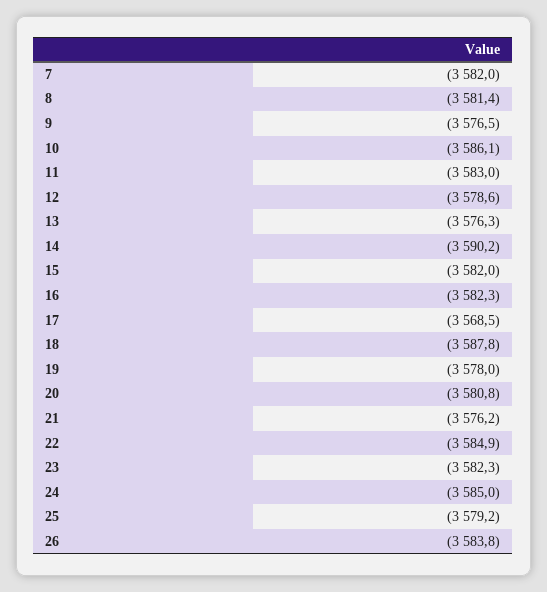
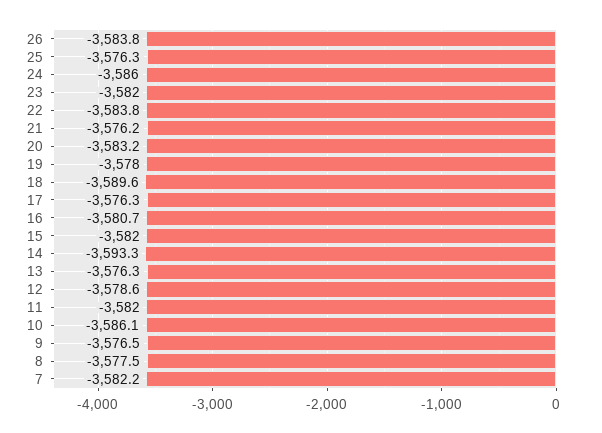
7: -3582 -> -3582.2
8: -3581.4 -> -3577.5
11: -3583 -> -3582
14: -3590.2 -> -3593.3
16: -3582.3 -> -3580.7
17: -3568.5 -> -3576.3
18: -3587.8 -> -3589.6
20: -3580.8 -> -3583.2
22: -3584.9 -> -3583.8
23: -3582.3 -> -3582
24: -3585 -> -3586
25: -3579.2 -> -3576.3

